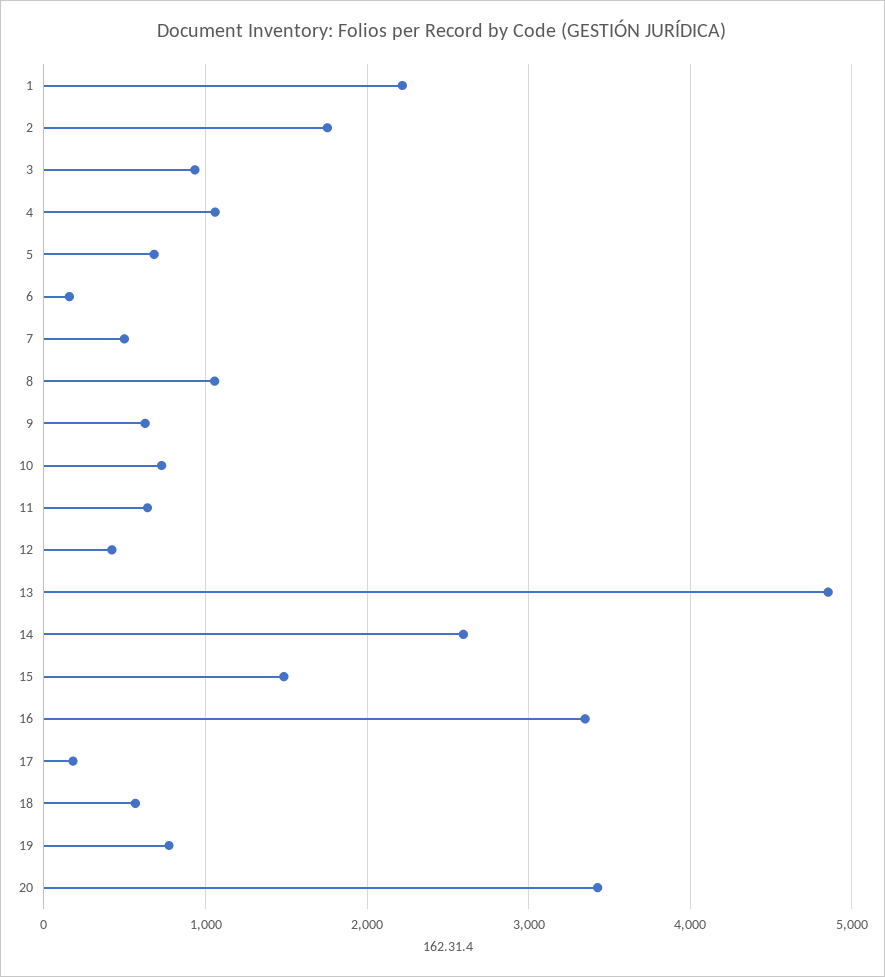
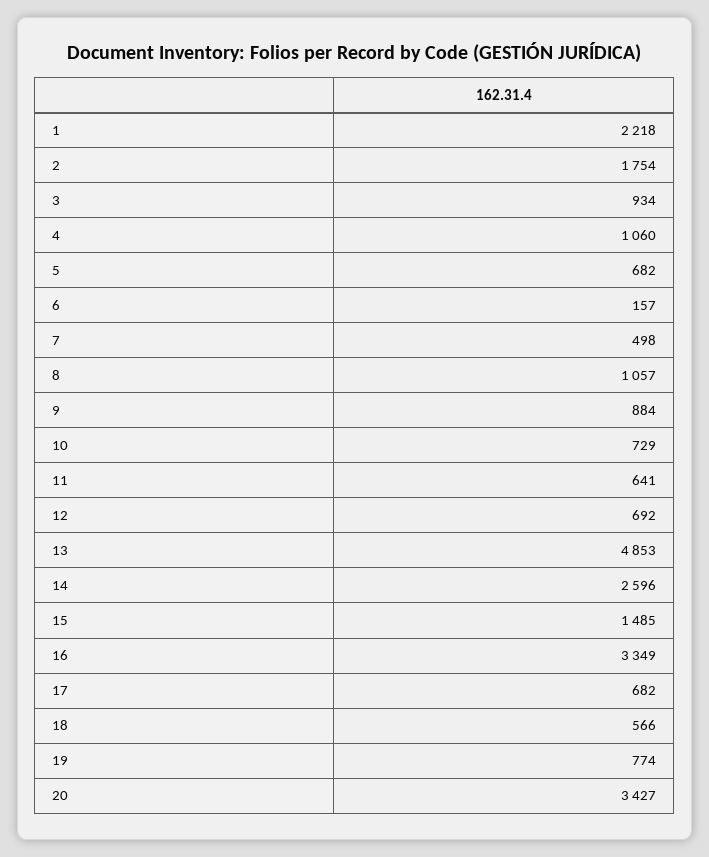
9: 600 -> 884
12: 400 -> 692
17: 200 -> 682

